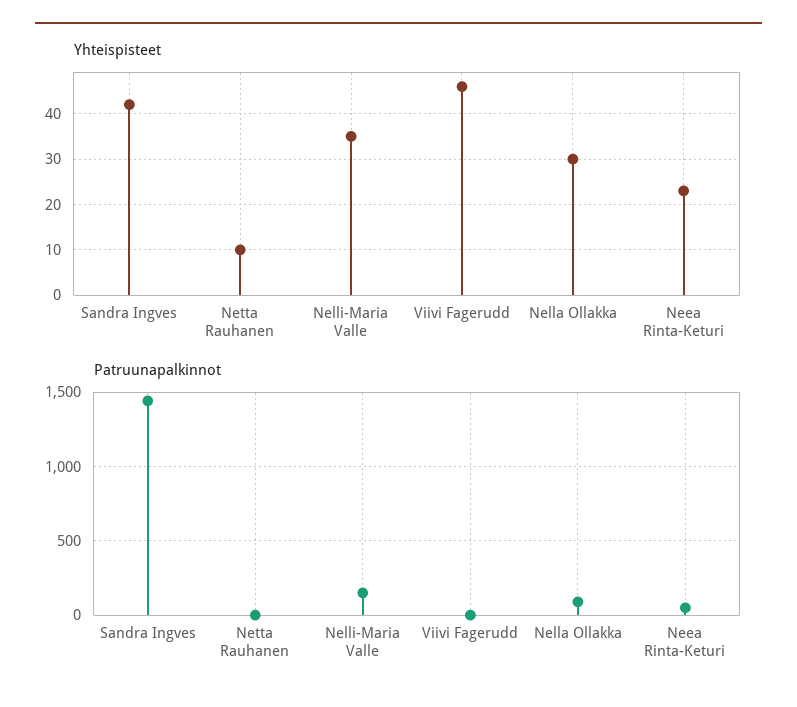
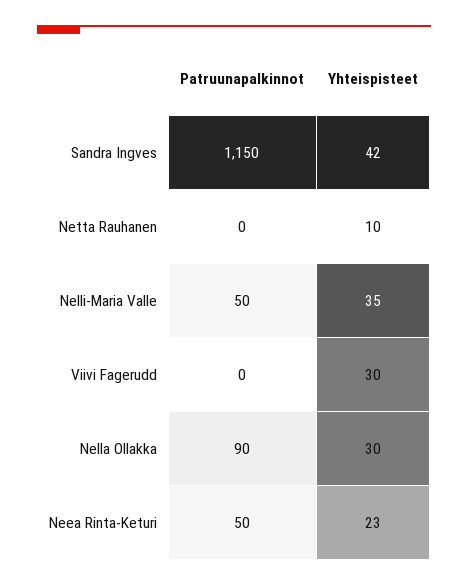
Yhteispisteet, Viivi Fagerudd: 45 -> 30
Patruunapalkinnot, Sandra Ingves: 1450 -> 1150
Patruunapalkinnot, Nelli-Maria Valle: 150 -> 50

